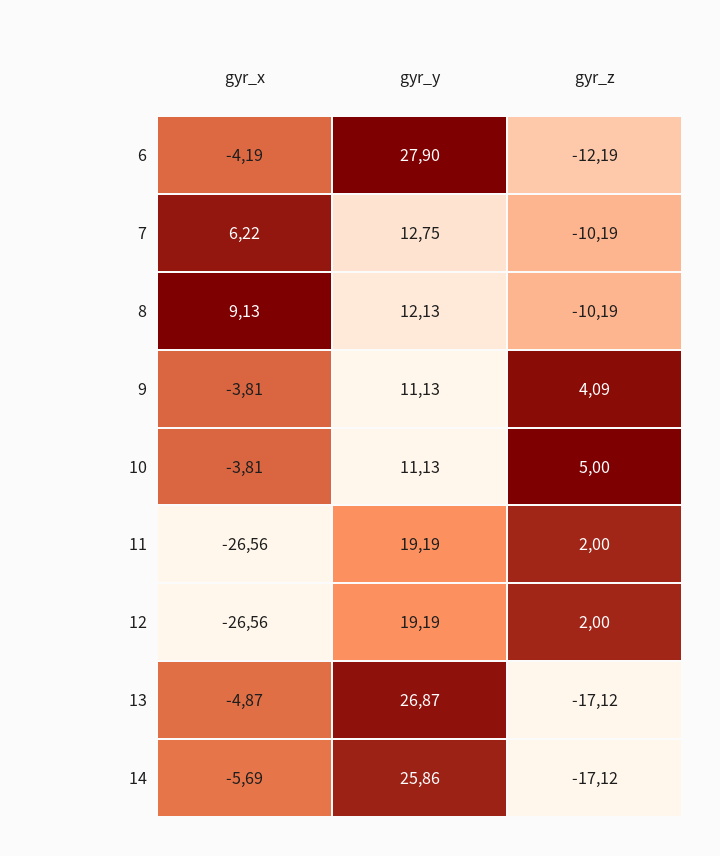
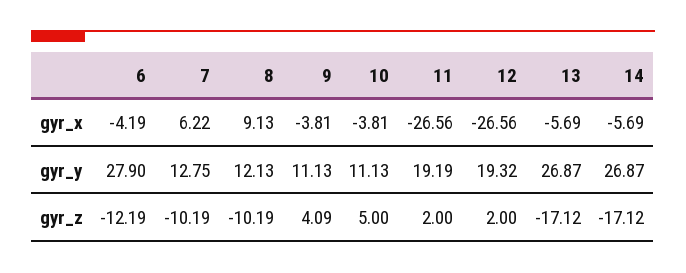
gyr_y, 12: 19.19 -> 19.32
gyr_x, 13: -4.87 -> -5.69
gyr_y, 14: 25.86 -> 26.87

